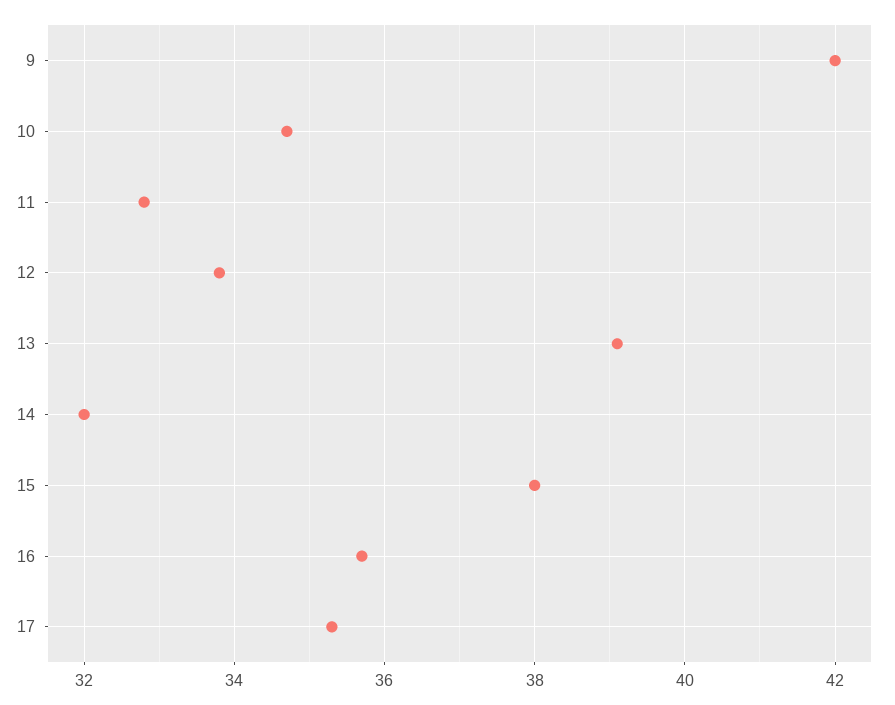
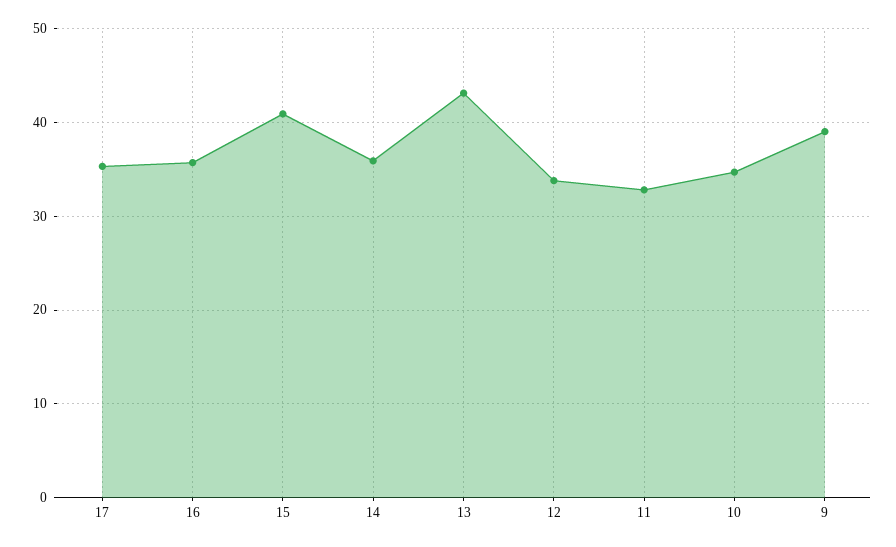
9: 42 -> 39
13: 39 -> 43
14: 32 -> 36
15: 38 -> 41

